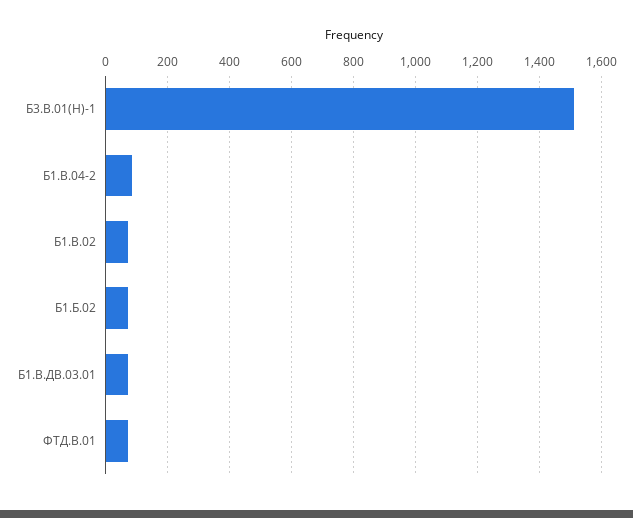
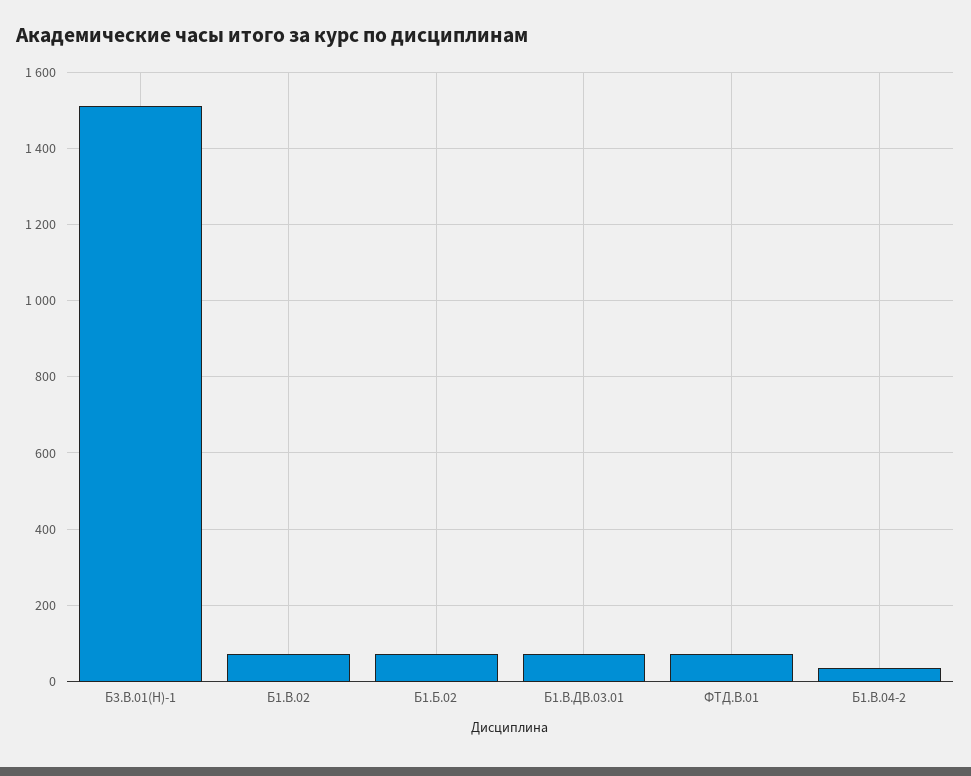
Б1.В.04-2: 80 -> 40

